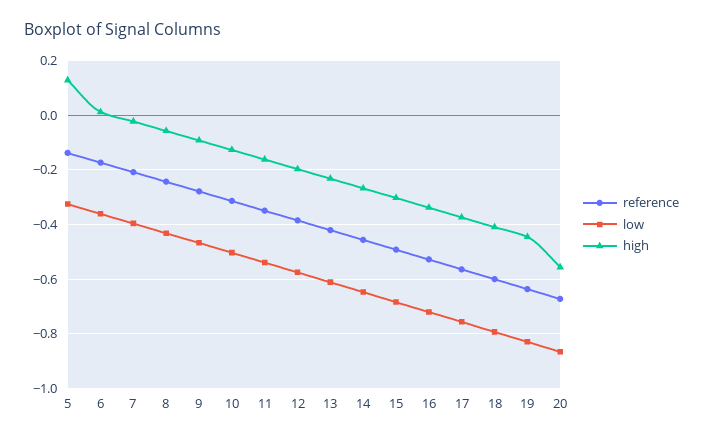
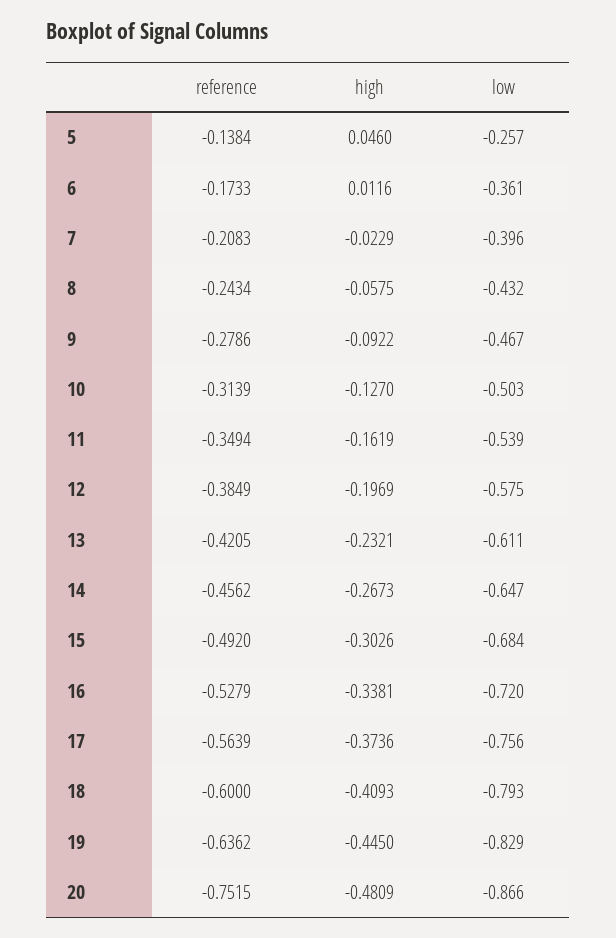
low, 5: -0.325 -> -0.257
high, 5: 0.125 -> 0.046
reference, 20: -0.675 -> -0.7515
high, 20: -0.55 -> -0.4809

